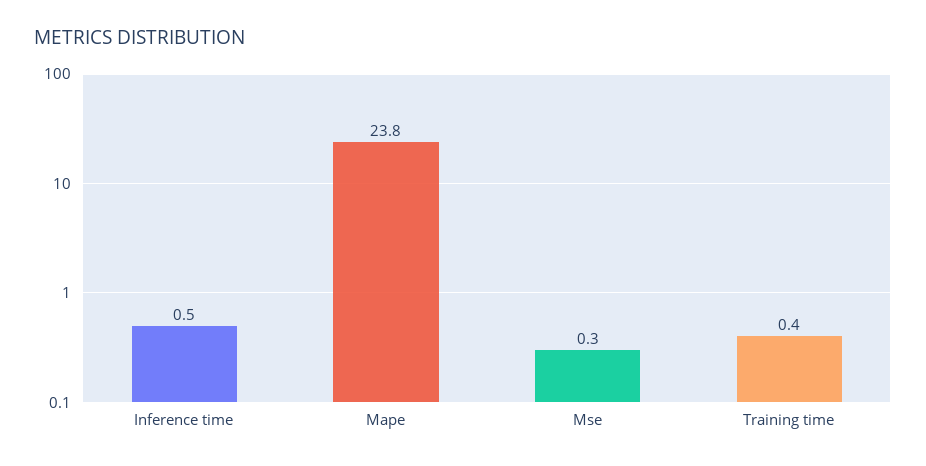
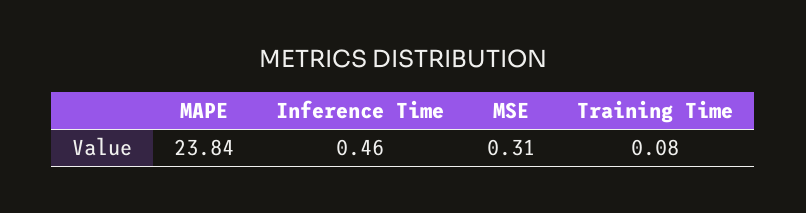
Training time: 0.4 -> 0.08

